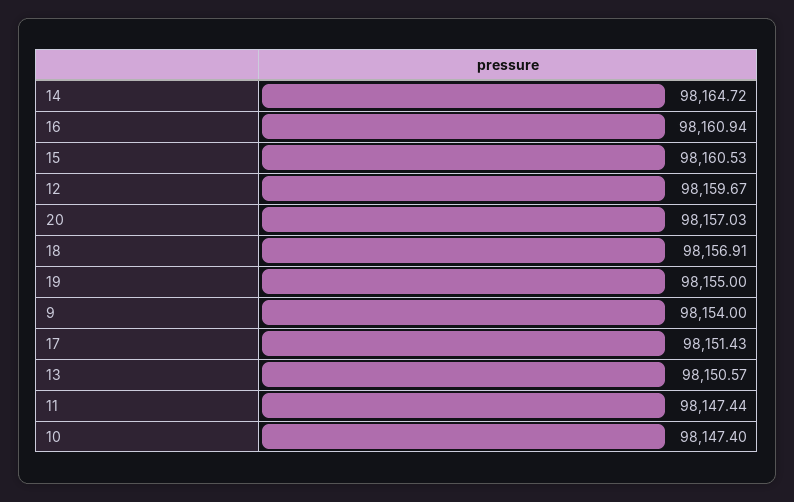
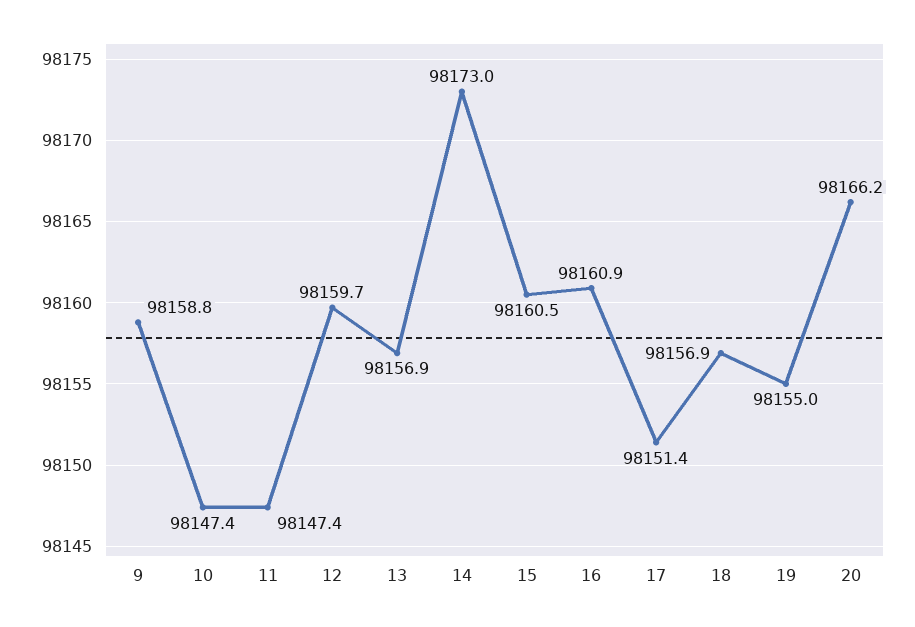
14: 98164.72 -> 98173
20: 98157.03 -> 98166.2
9: 98154 -> 98158.8
13: 98150.57 -> 98156.9

